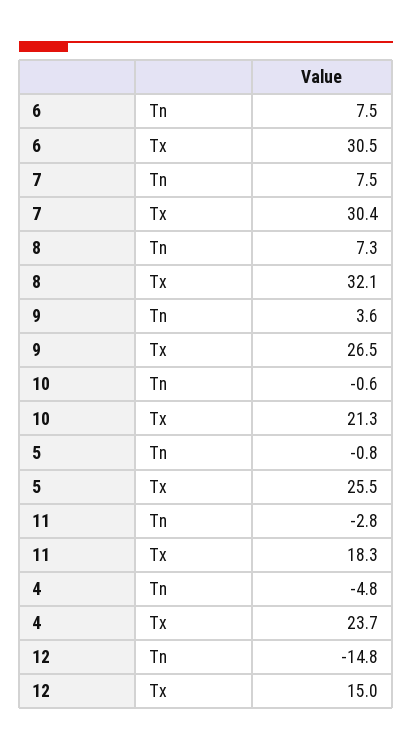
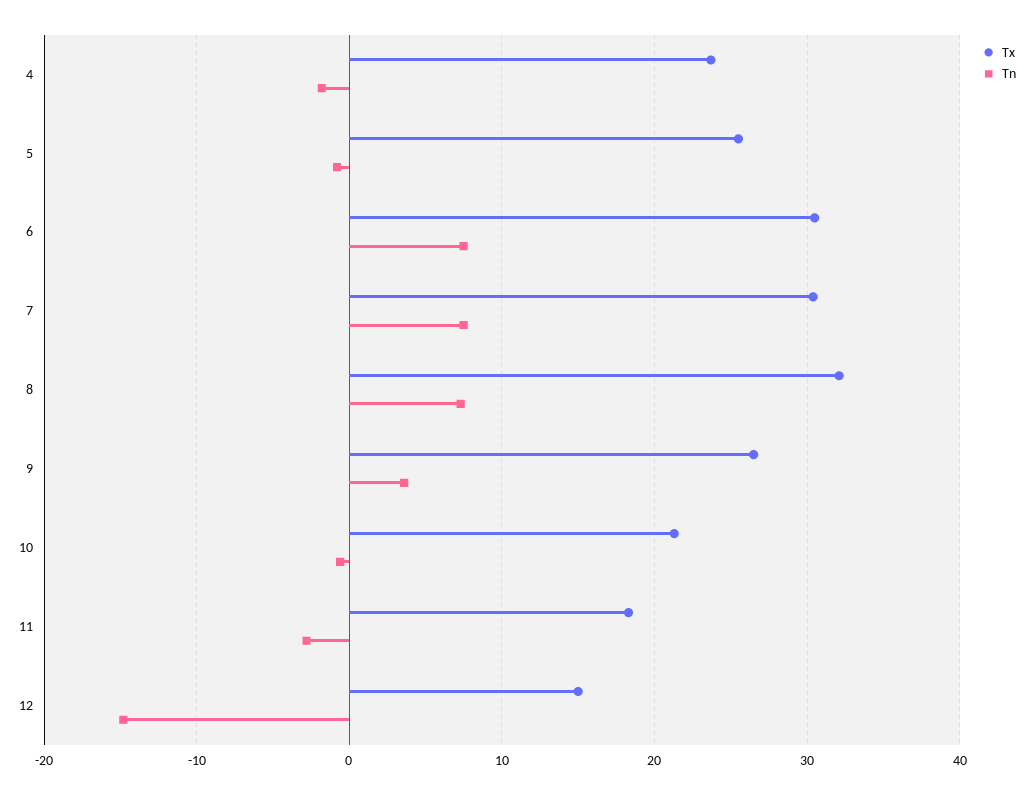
Tn, 4: -4.8 -> -2

